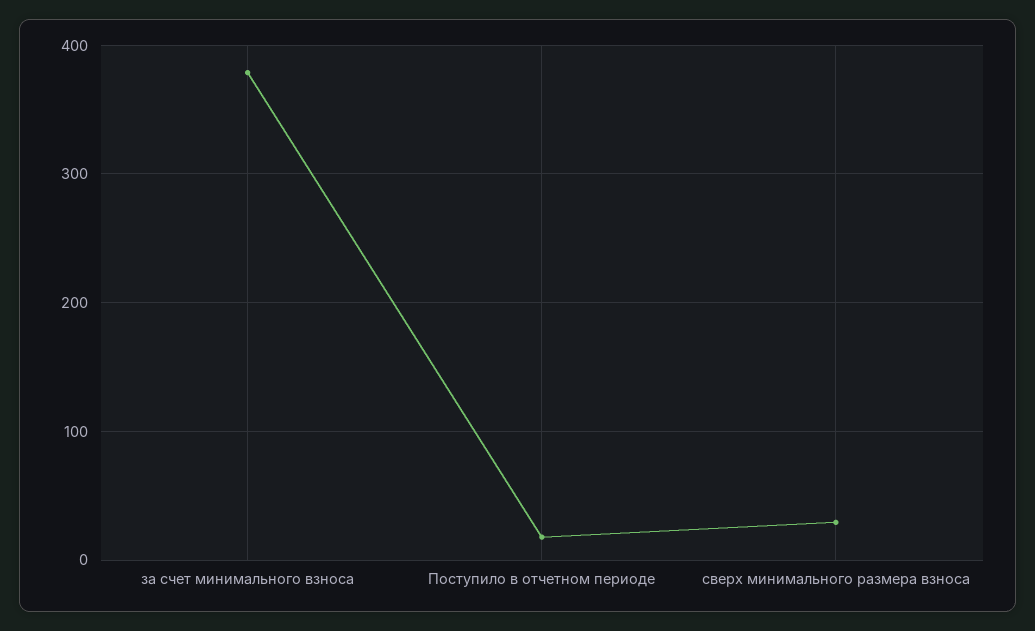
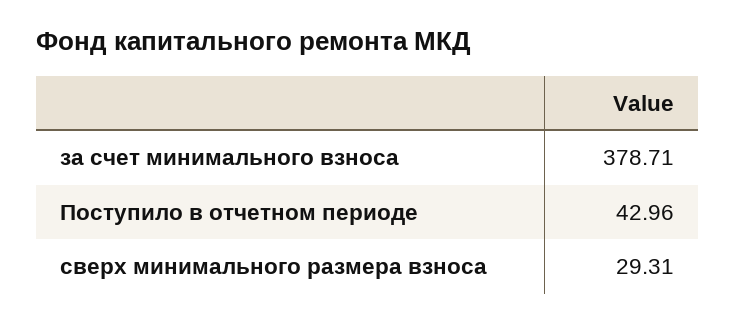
Поступило в отчетном периоде: 20 -> 42.96

